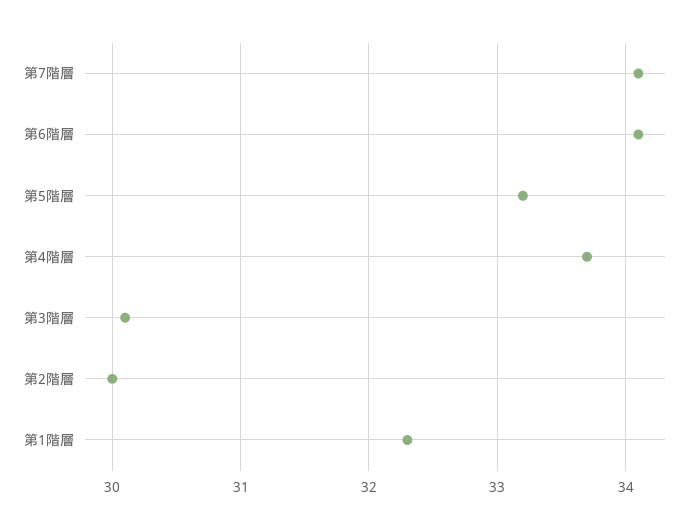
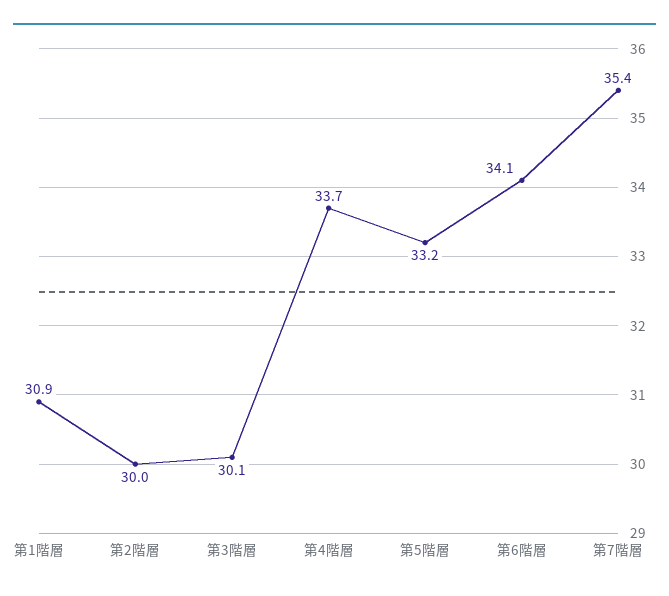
第7階層: 34.1 -> 35.4
第1階層: 32.3 -> 30.9

